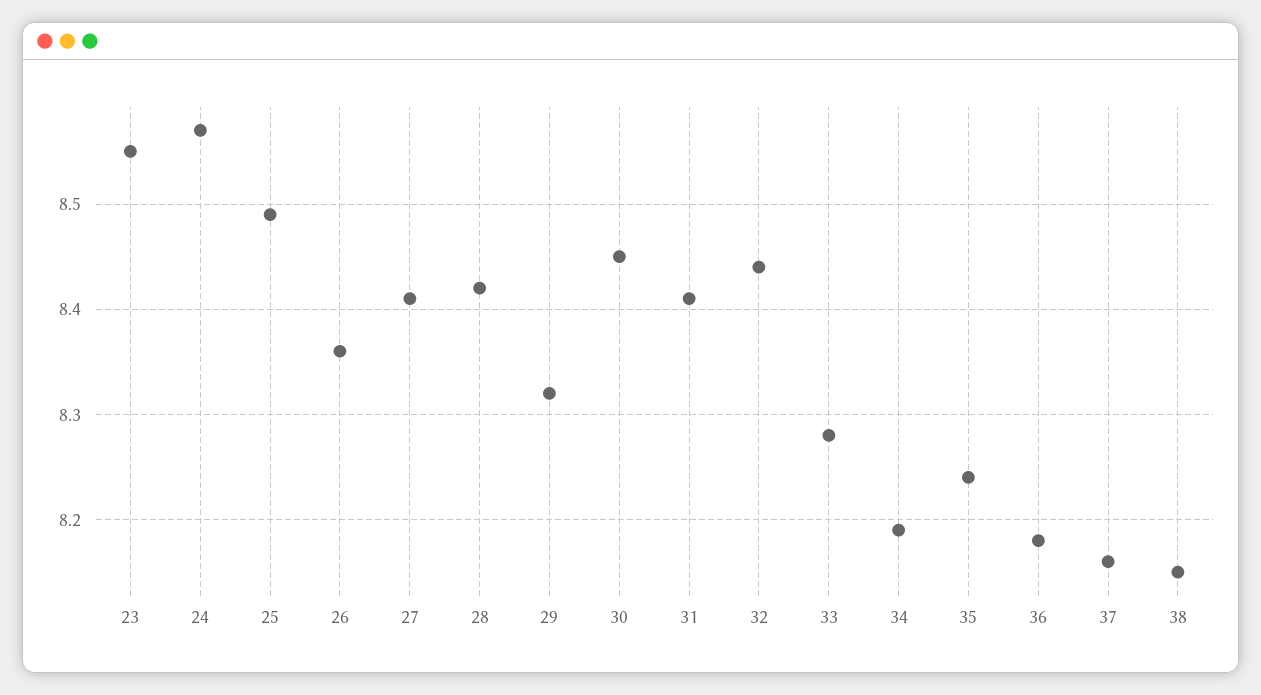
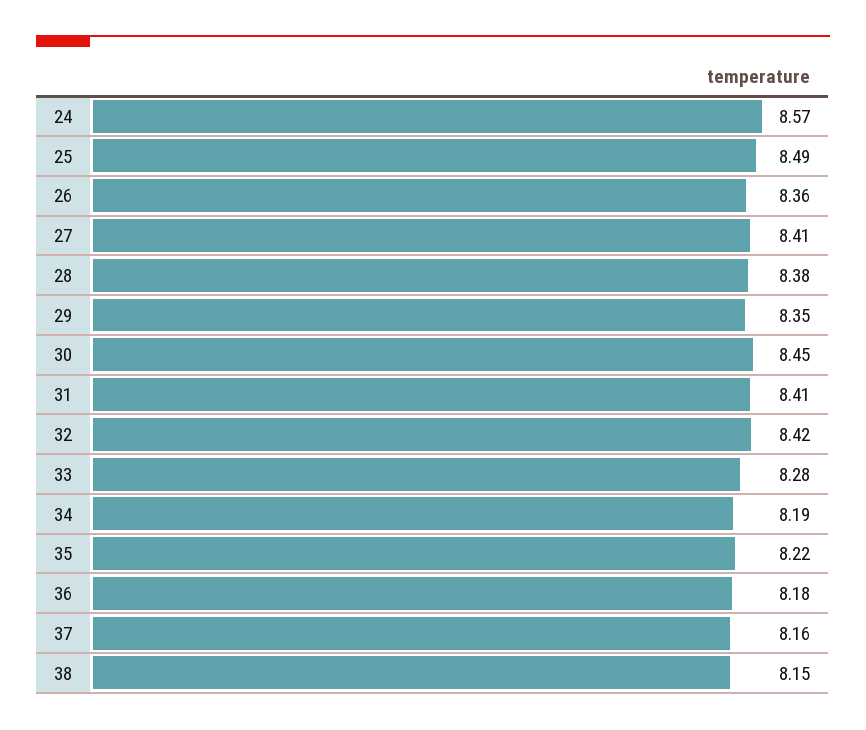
23: 8.55 -> none
28: 8.42 -> 8.38
29: 8.32 -> 8.35
32: 8.44 -> 8.42
35: 8.24 -> 8.22

